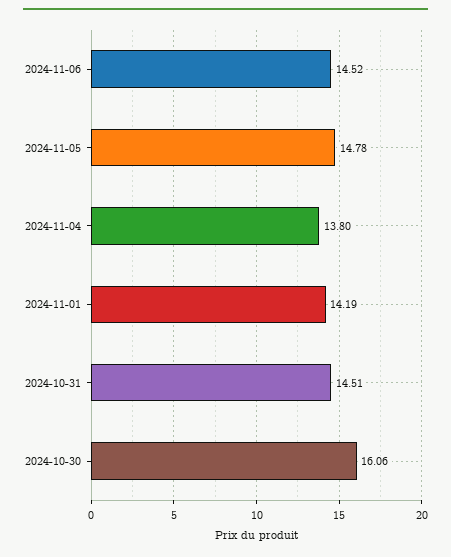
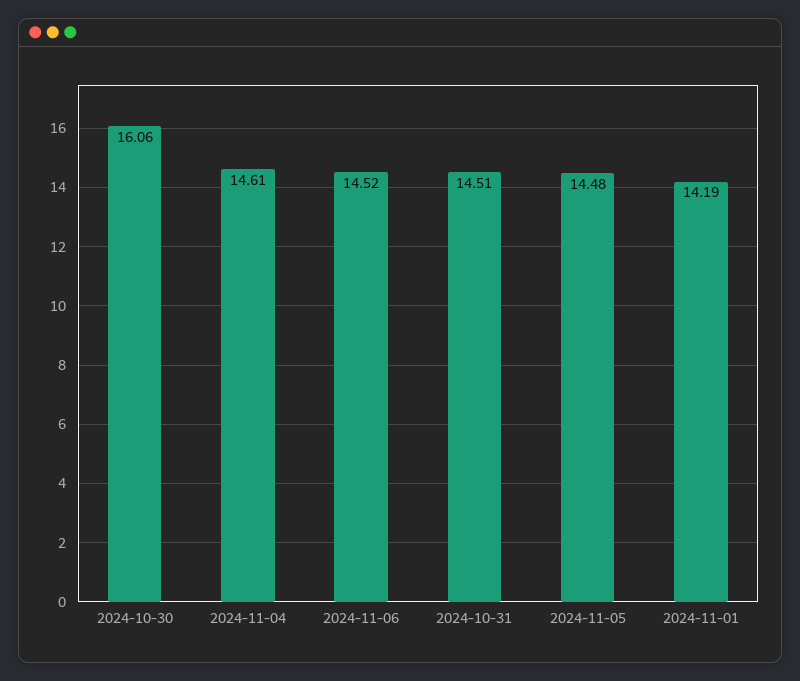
2024-11-05: 14.78 -> 14.48
2024-11-04: 13.8 -> 14.61

